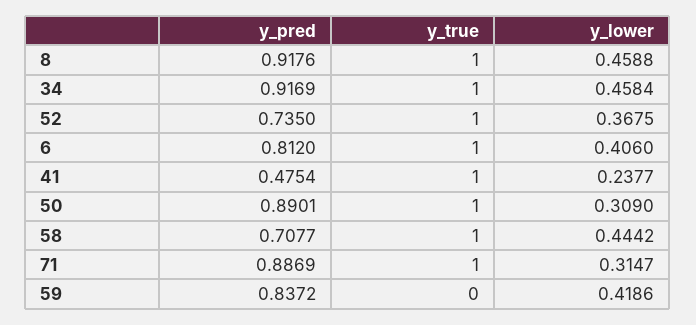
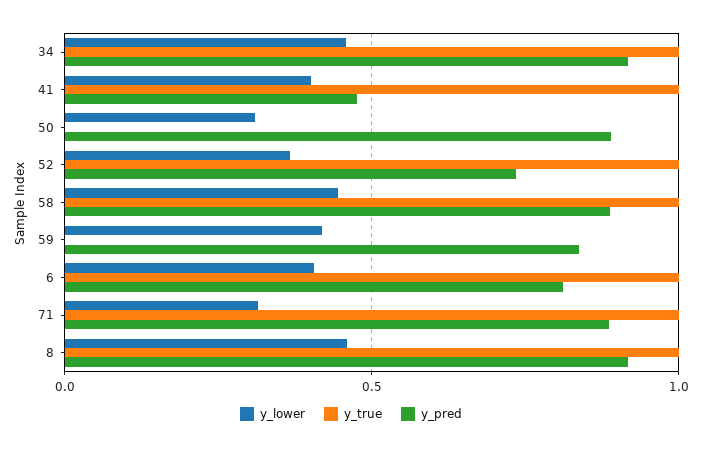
y_lower, 41: 0.2377 -> 0.4
y_true, 50: 1 -> 0
y_pred, 58: 0.7077 -> 0.9

